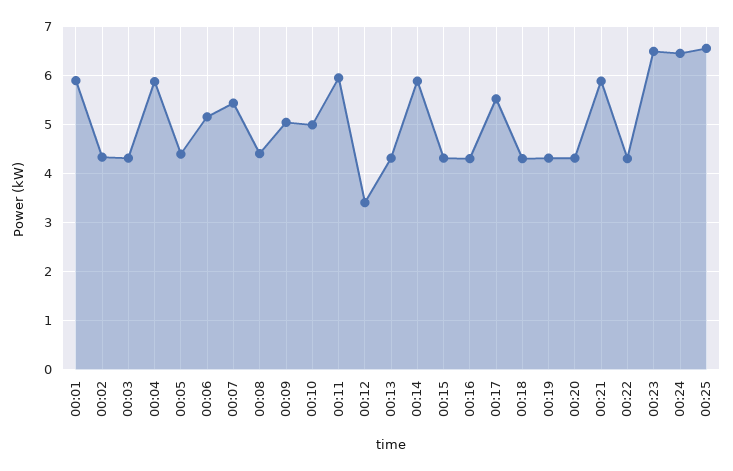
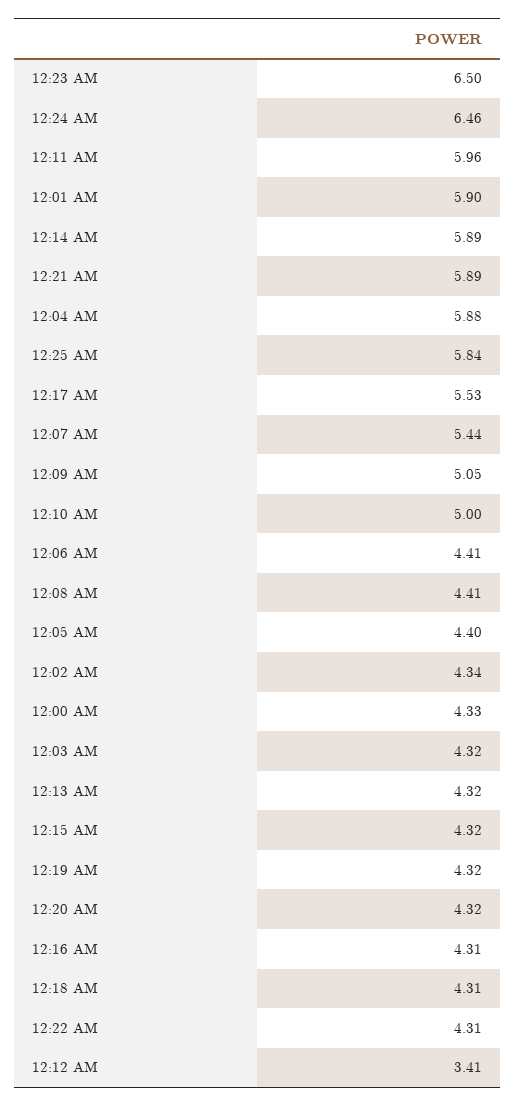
00:06: 5.2 -> 4.41
00:25: 6.6 -> 5.84
12:00 AM: none -> 4.33

